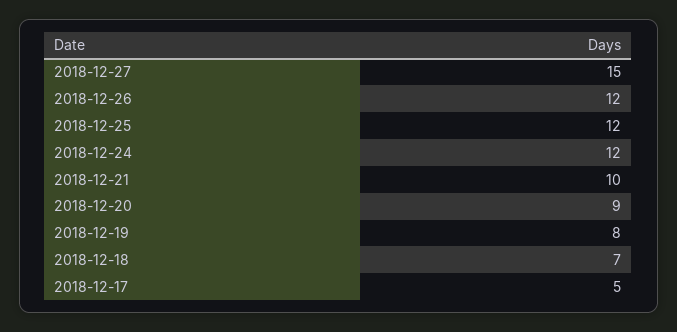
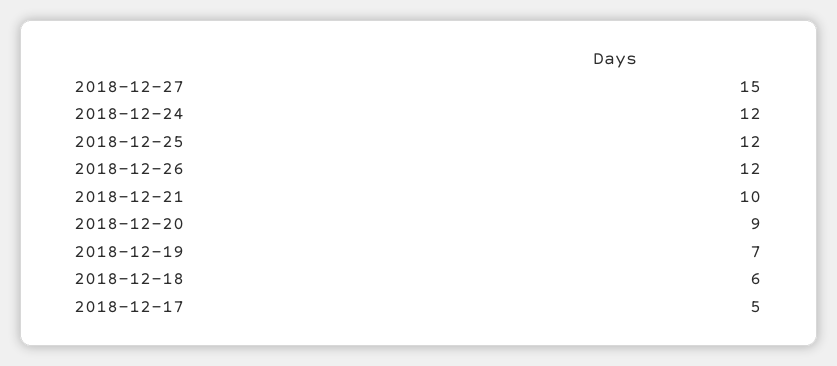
2018-12-19: 8 -> 7
2018-12-18: 7 -> 6

